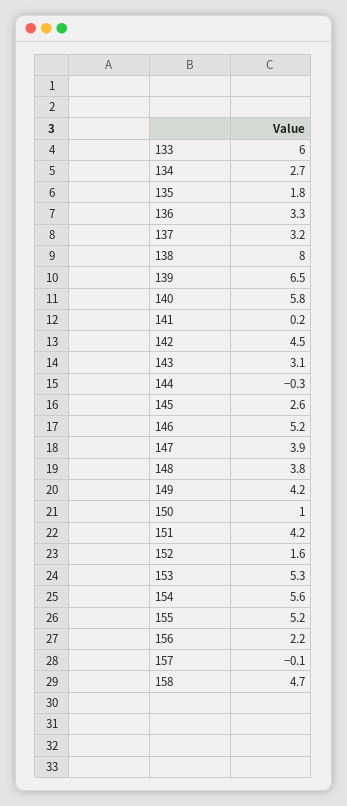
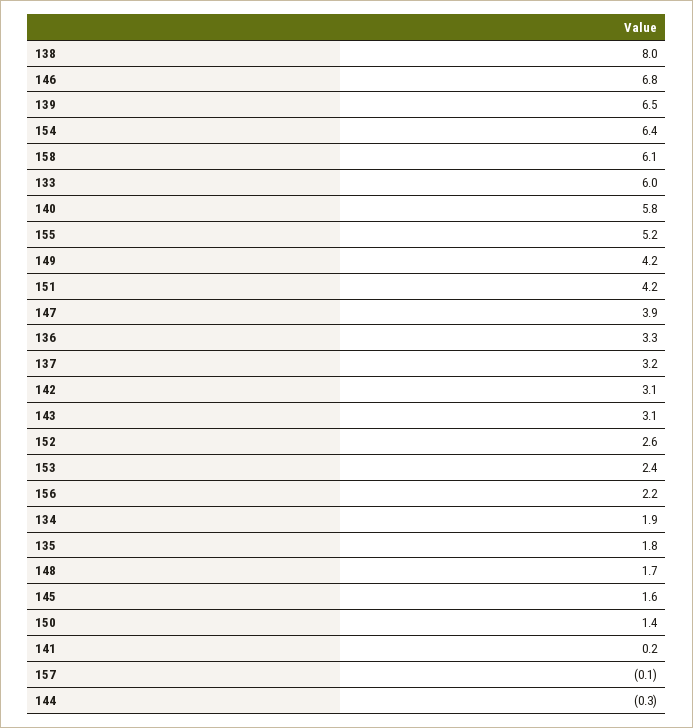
134: 2.7 -> 1.9
142: 4.5 -> 3.1
145: 2.6 -> 1.6
146: 5.2 -> 6.8
148: 3.8 -> 1.7
150: 1 -> 1.4
152: 1.6 -> 2.6
153: 5.3 -> 2.4
154: 5.6 -> 6.4
158: 4.7 -> 6.1

